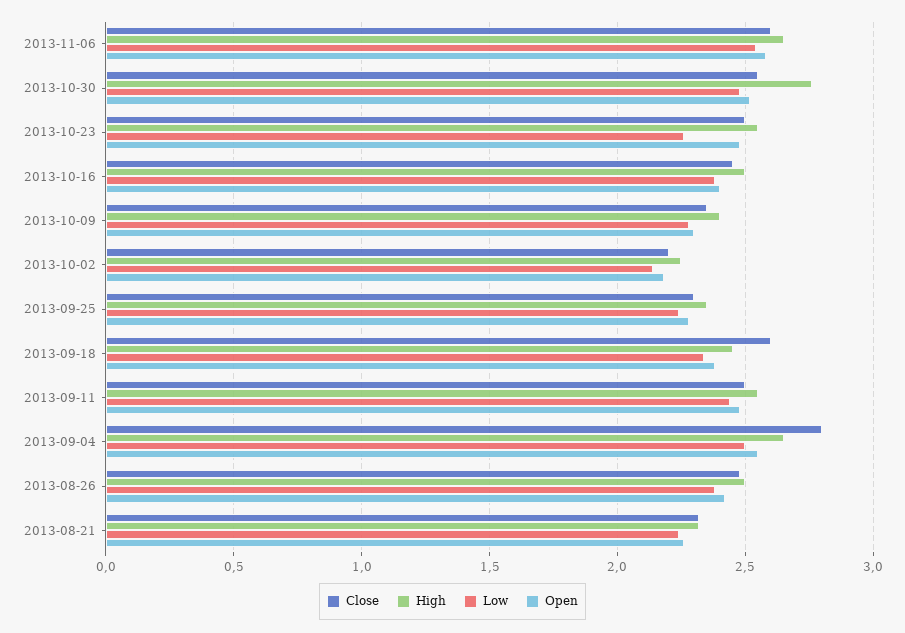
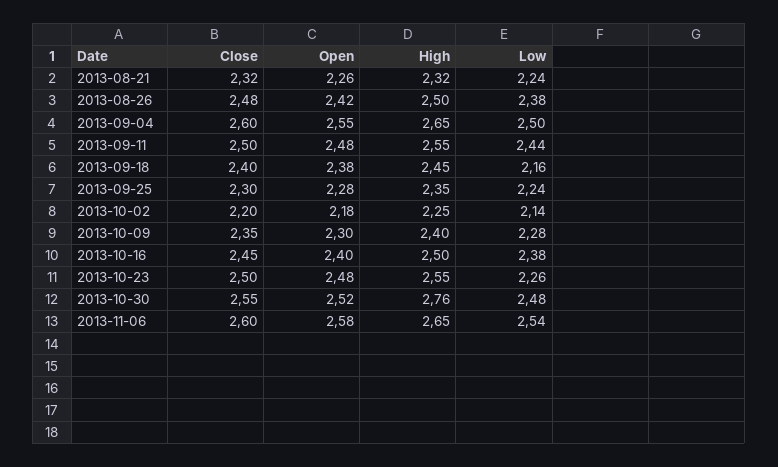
Close, 2013-09-18: 2.6 -> 2.4
Low, 2013-09-18: 2.35 -> 2.16
Close, 2013-09-04: 2.8 -> 2.6

